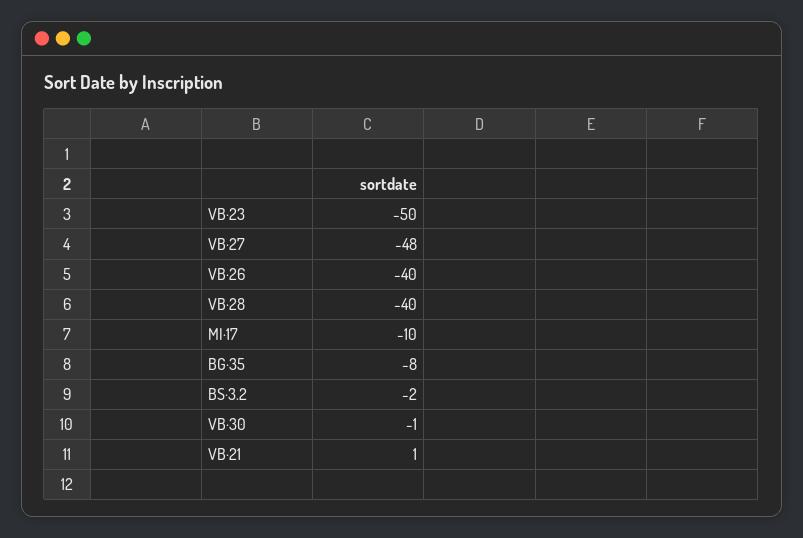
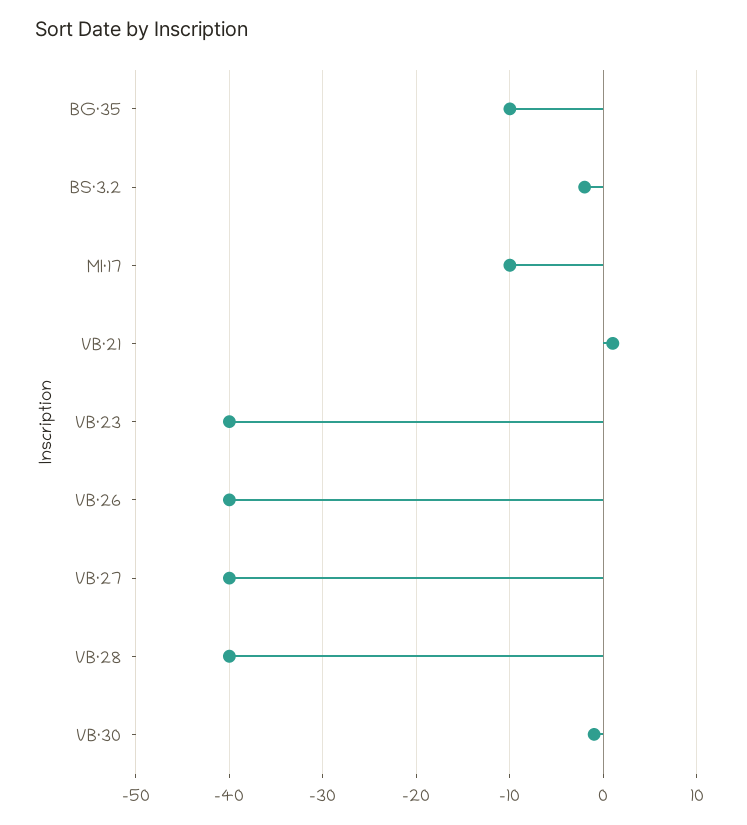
VB·23: -50 -> -40
VB·27: -48 -> -40
BG·35: -8 -> -10

